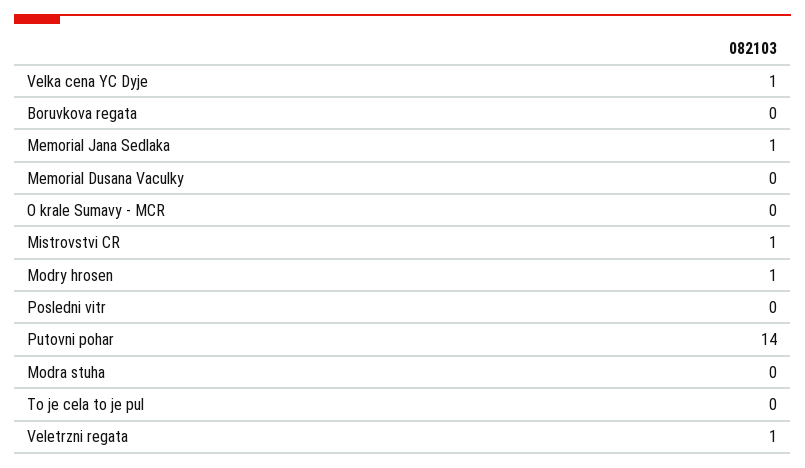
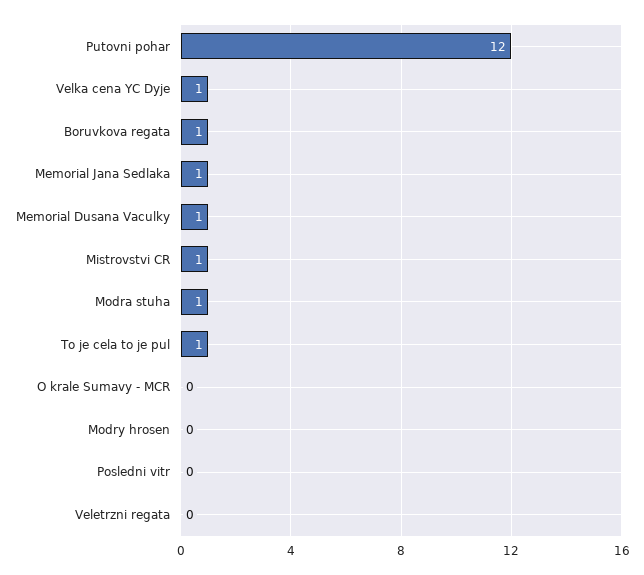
Boruvkova regata: 0 -> 1
Memorial Dusana Vaculky: 0 -> 1
Modry hrosen: 1 -> 0
Putovni pohar: 14 -> 12
Modra stuha: 0 -> 1
To je cela to je pul: 0 -> 1
Veletrzni regata: 1 -> 0

